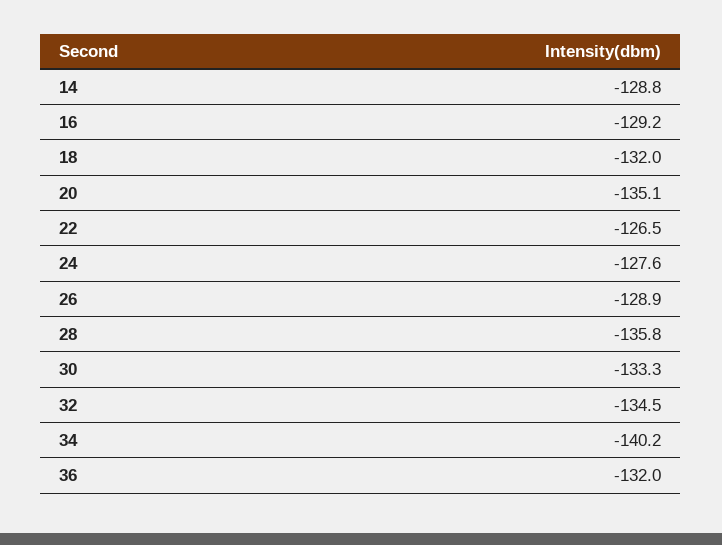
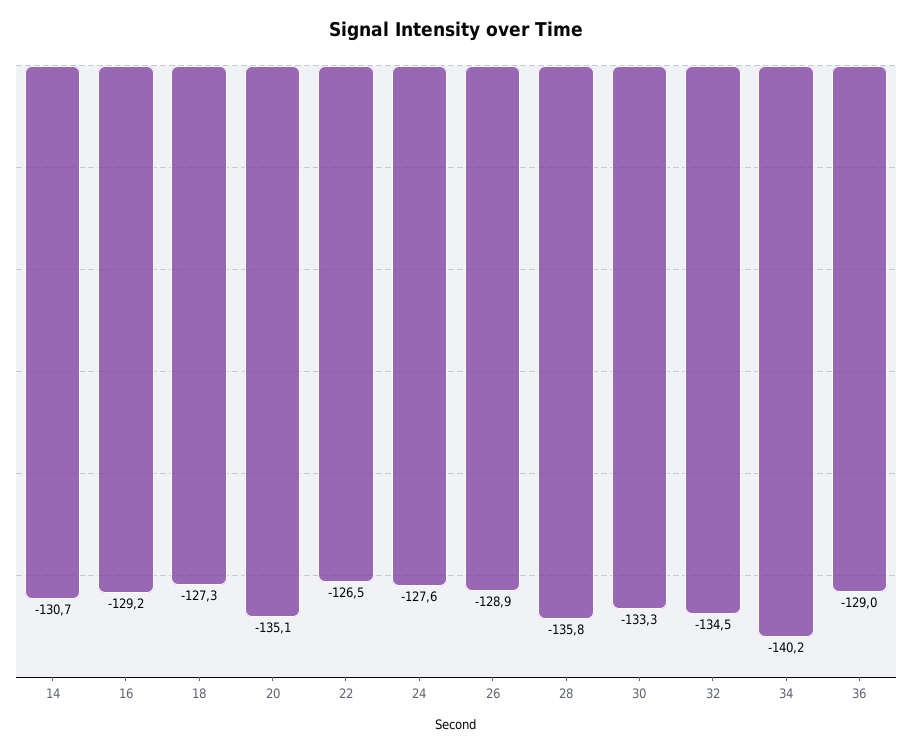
14: -128.8 -> -130.7
18: -132 -> -127.3
36: -132 -> -129

